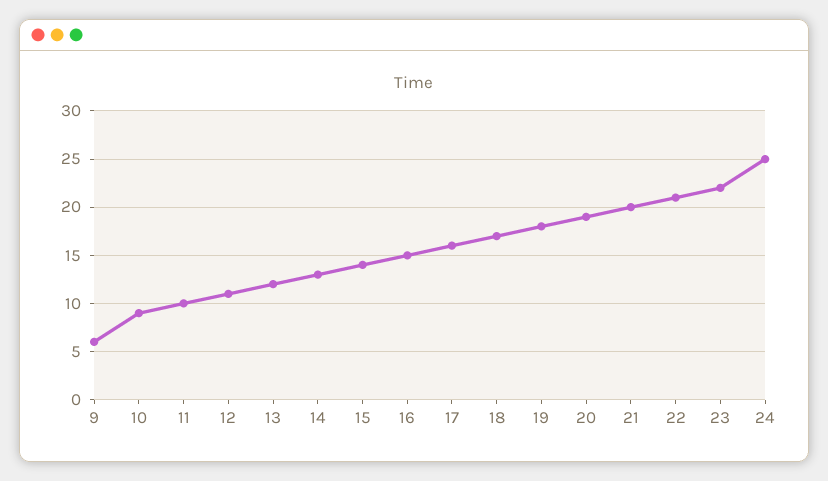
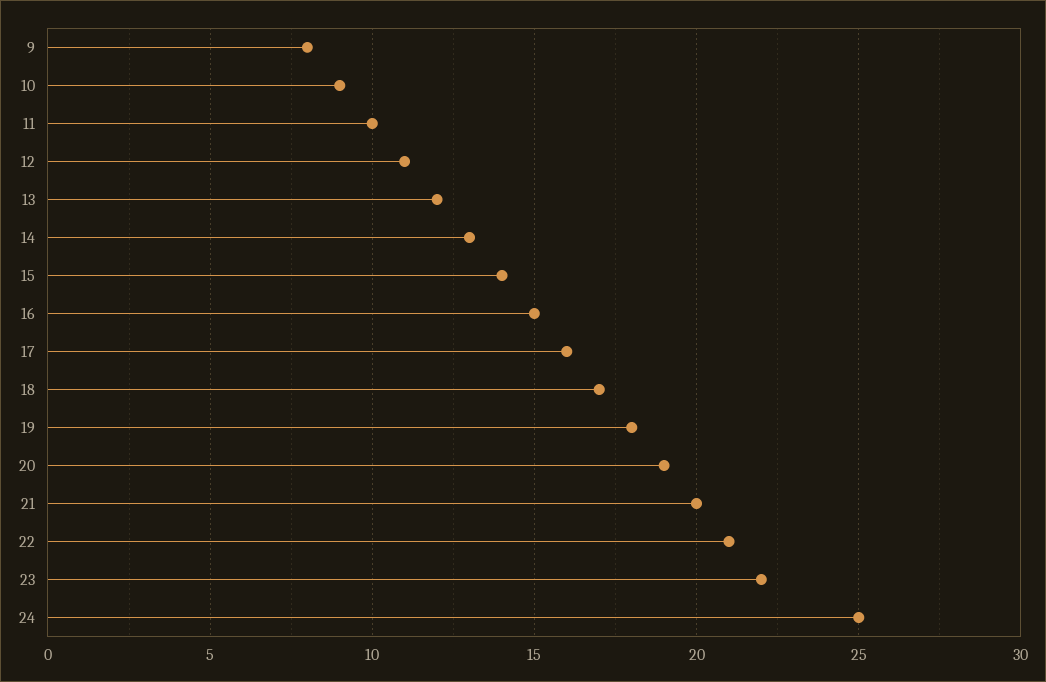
9: 6 -> 8

